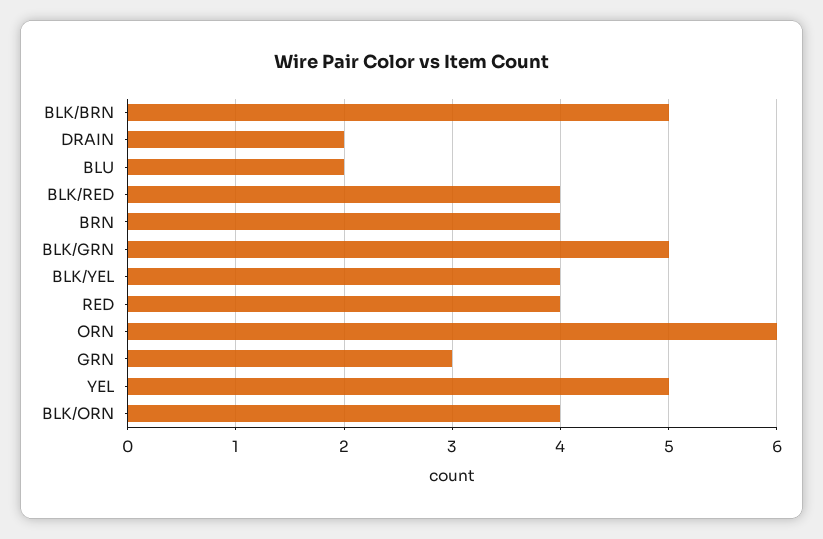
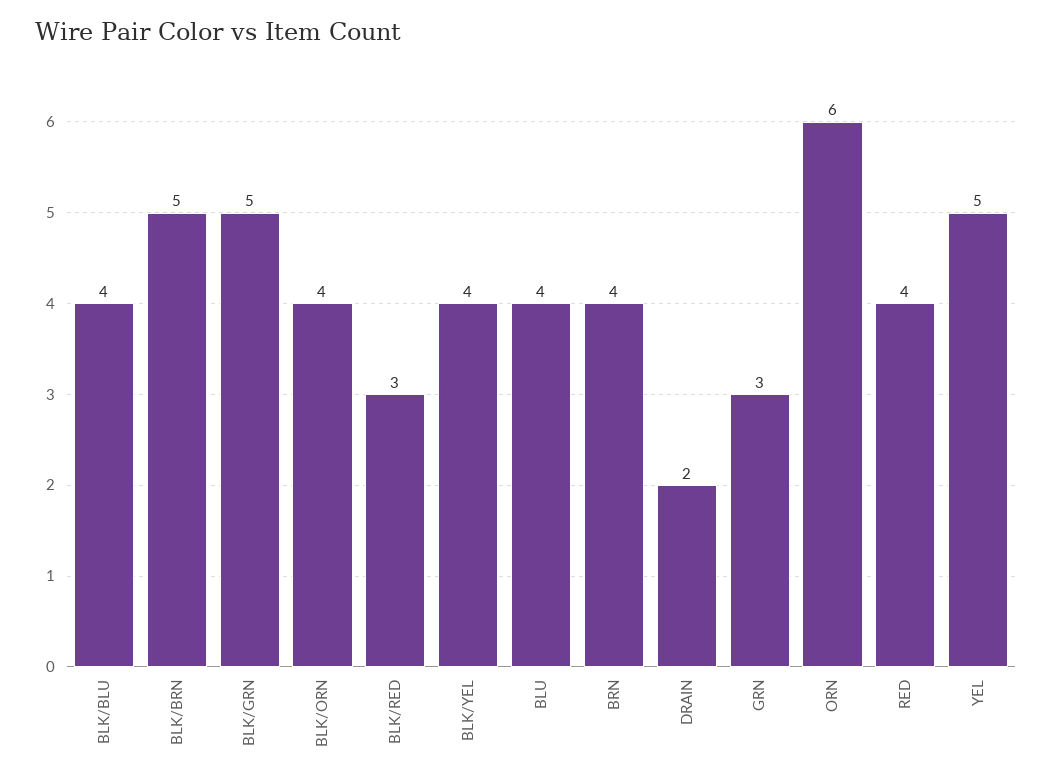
BLU: 2 -> 4
BLK/RED: 4 -> 3
BLK/BLU: none -> 4

